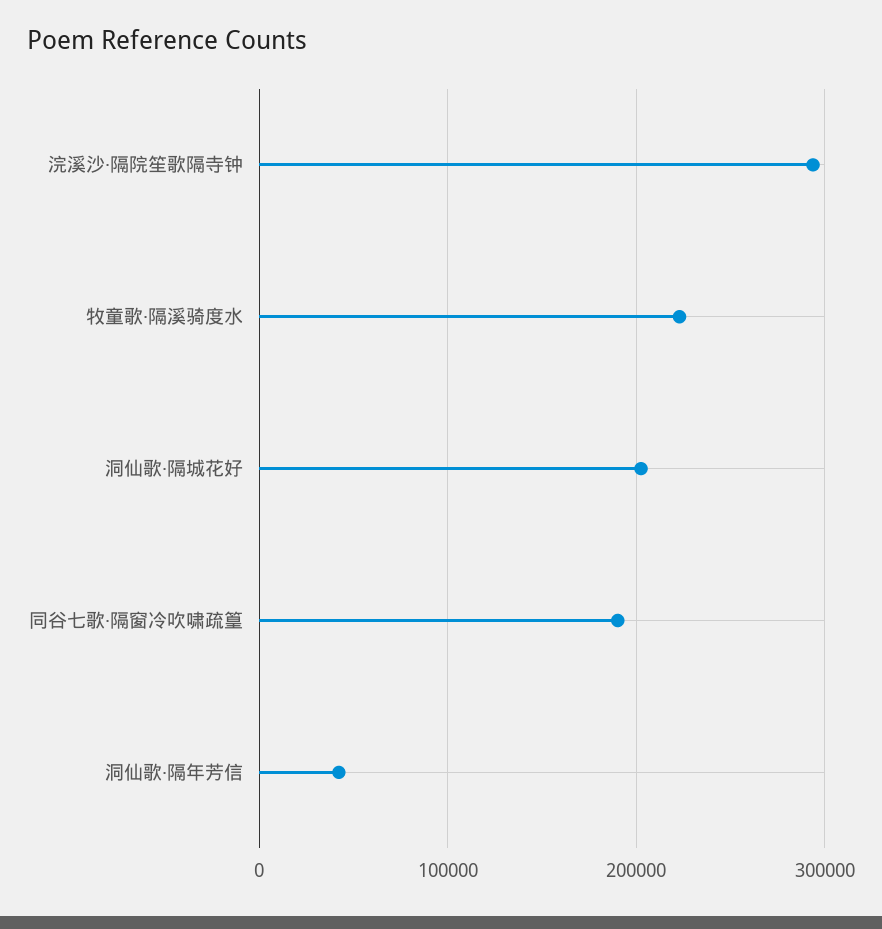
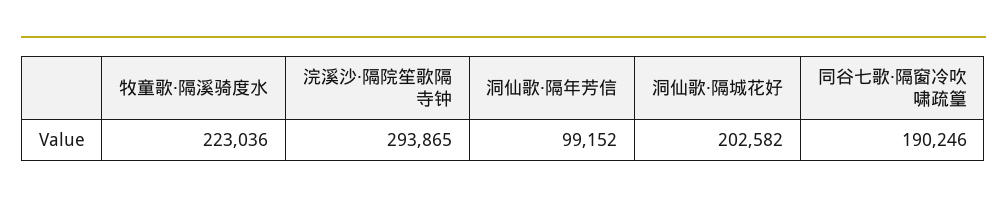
洞仙歌·隔年芳信: 40000 -> 99152

